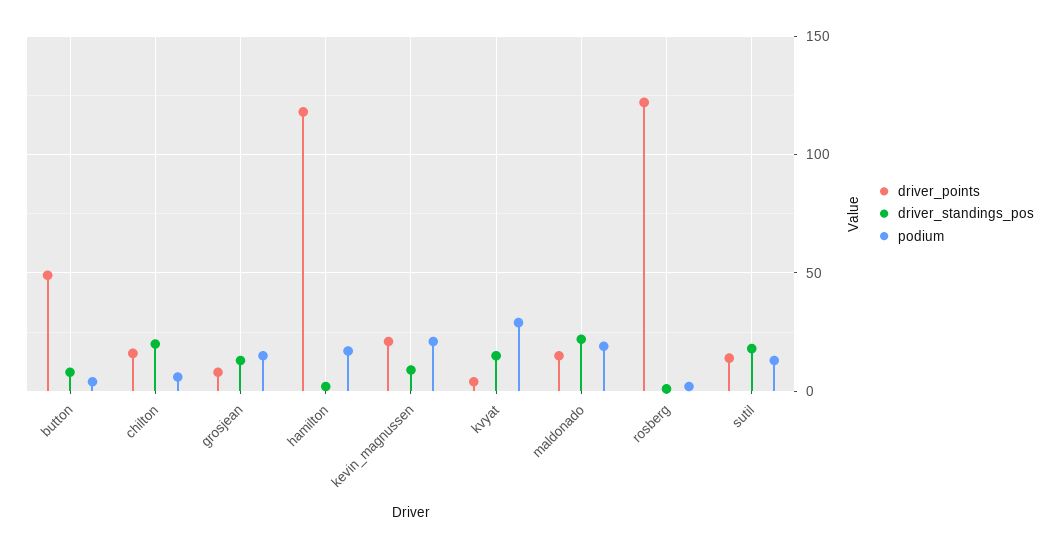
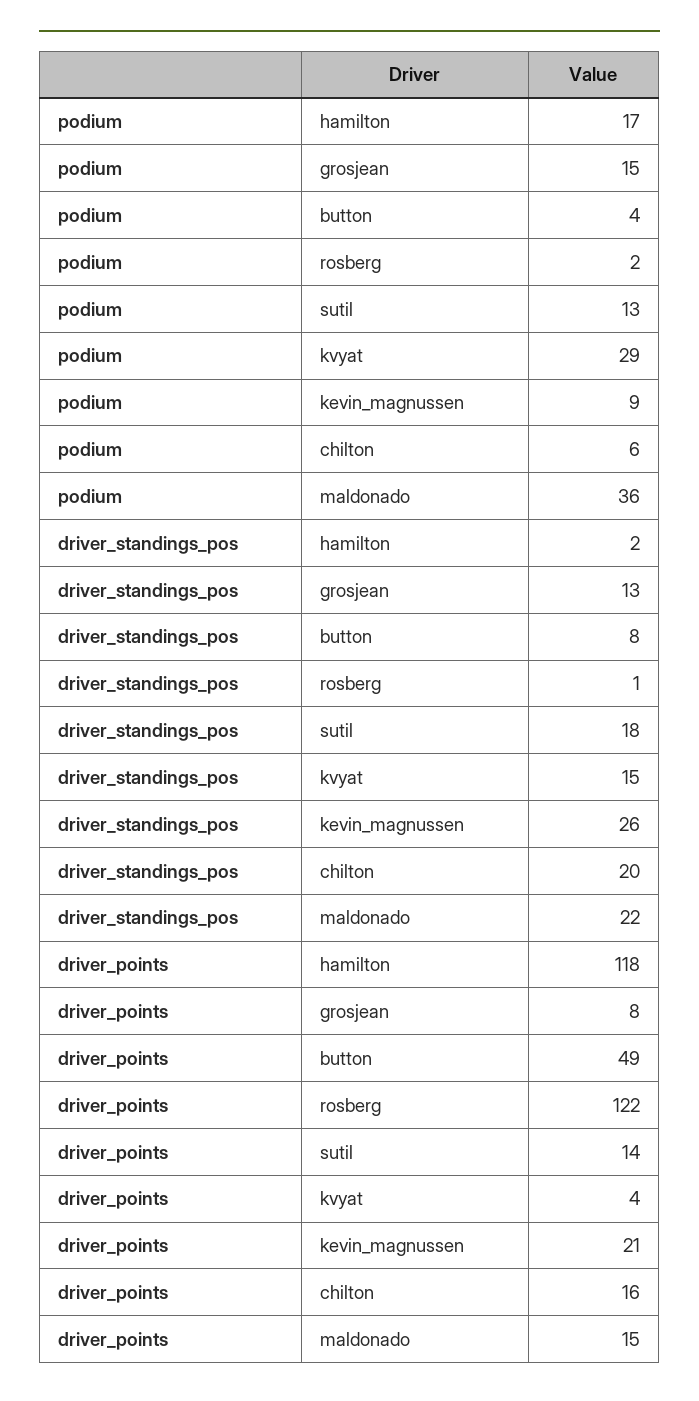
driver_standings_pos, kevin_magnussen: 10 -> 26
podium, kevin_magnussen: 20 -> 9
podium, maldonado: 20 -> 36

